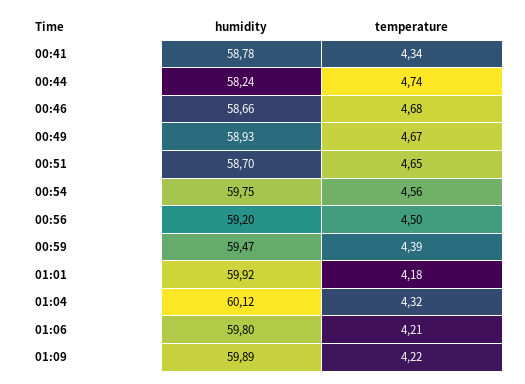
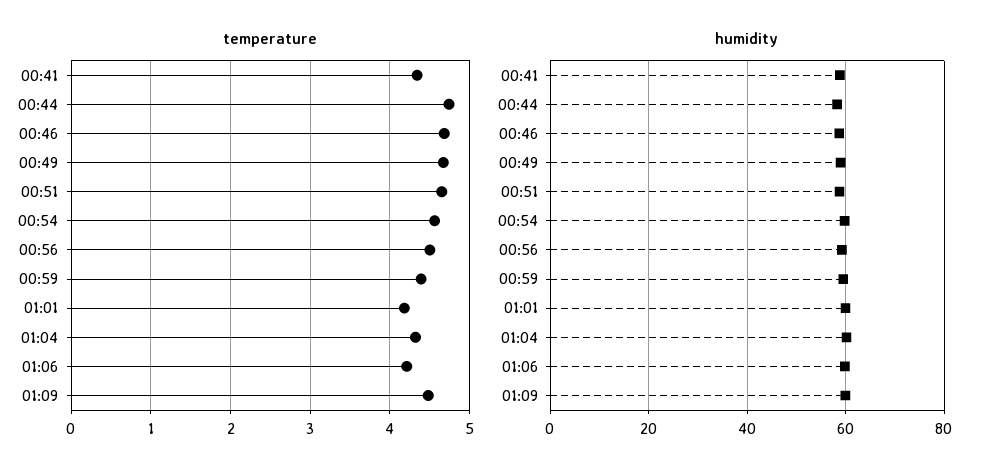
temperature, 01:09: 4.22 -> 4.5

